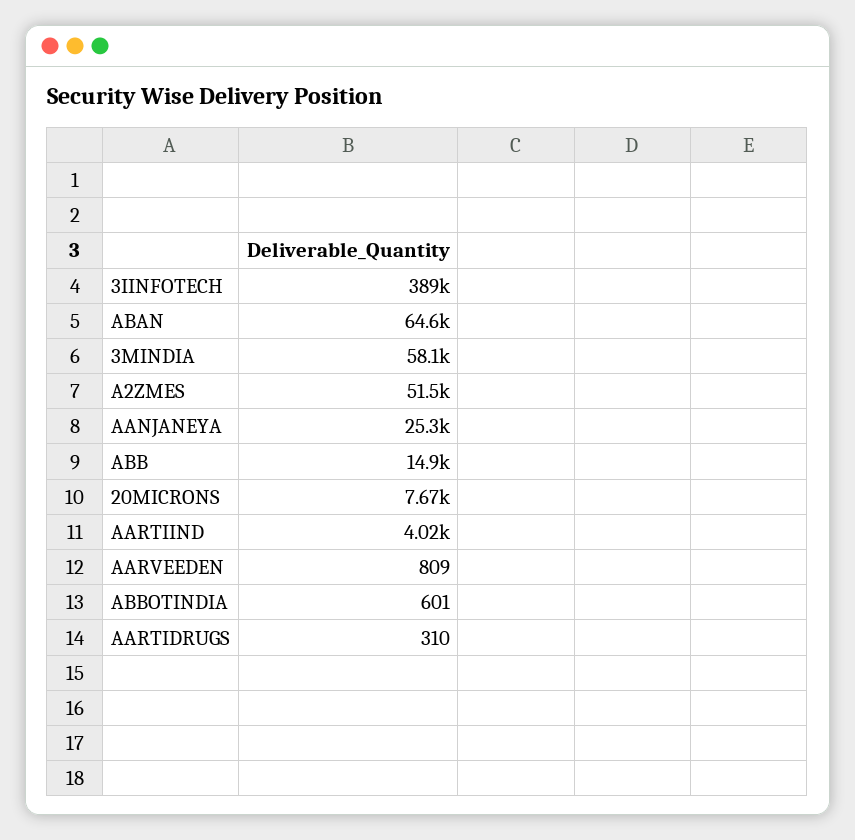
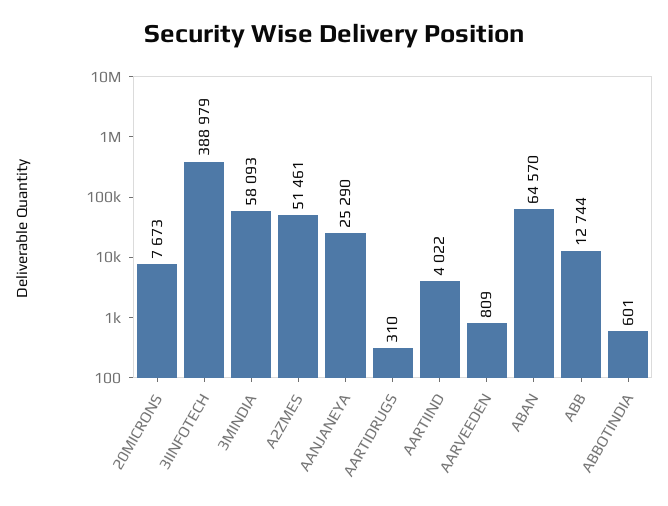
ABB: 14900 -> 12744

